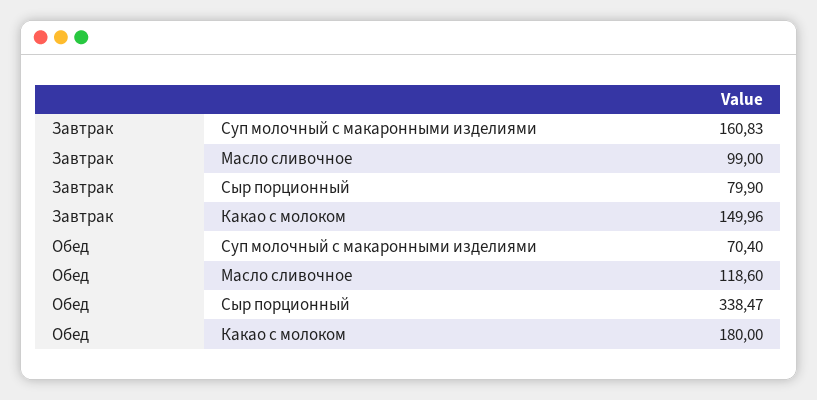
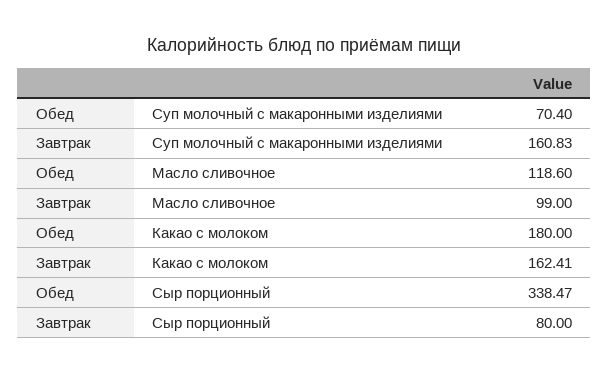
Завтрак, Сыр порционный: 79.9 -> 80
Завтрак, Какао с молоком: 149.96 -> 162.41

